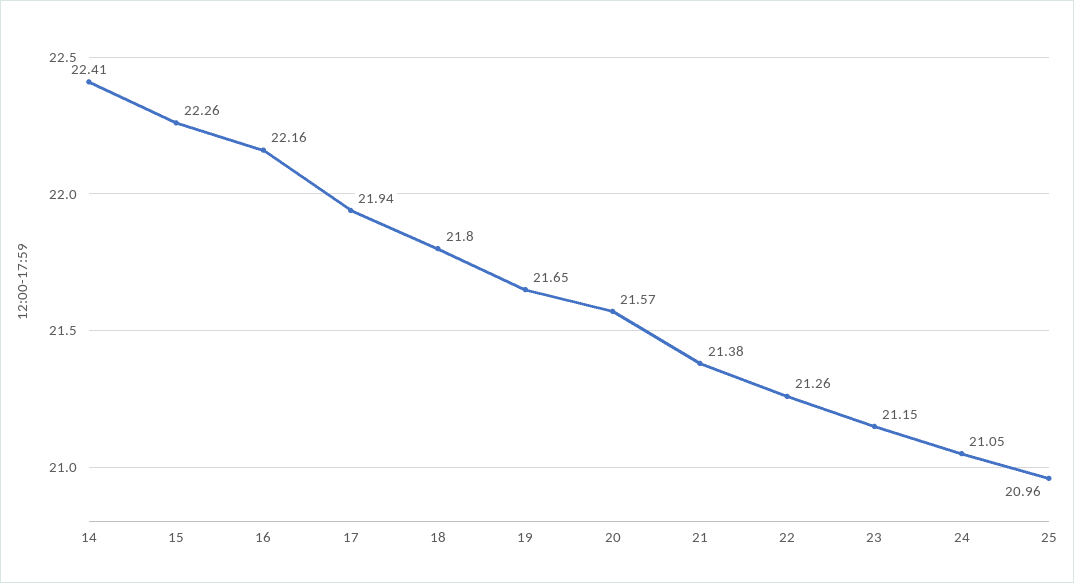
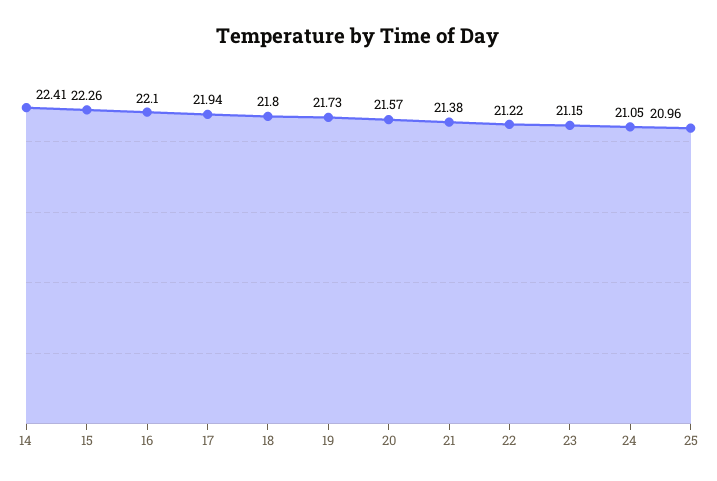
16: 22.16 -> 22.1
19: 21.65 -> 21.73
22: 21.26 -> 21.22

